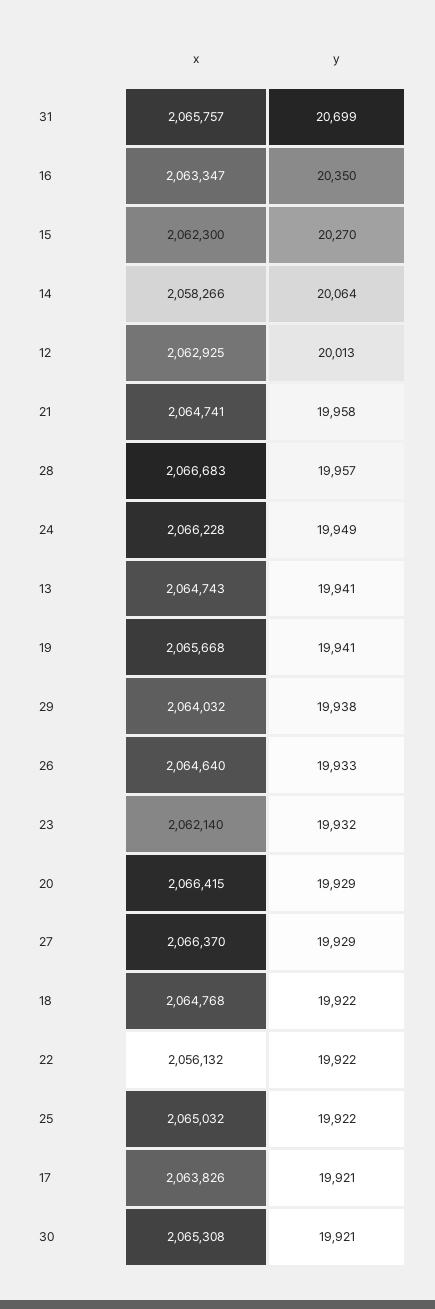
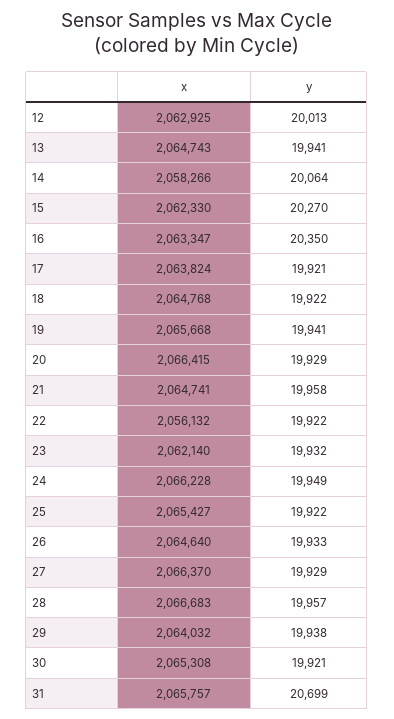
x, 15: 2062300 -> 2062330
x, 25: 2065032 -> 2065427
x, 17: 2063826 -> 2063824

